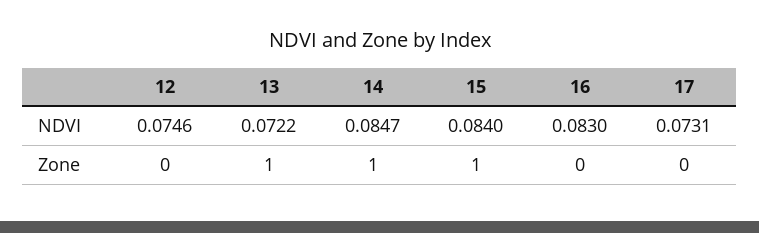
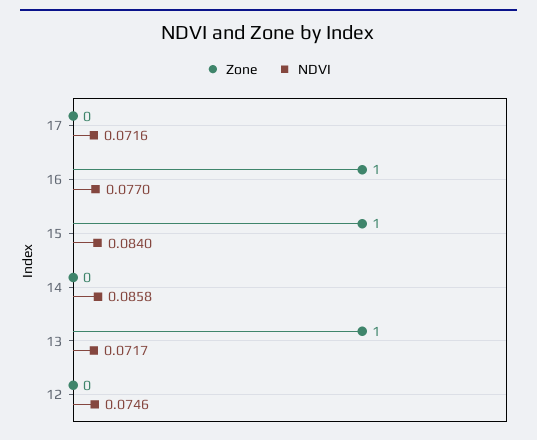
NDVI, 13: 0.0722 -> 0.0717
NDVI, 14: 0.0847 -> 0.0858
NDVI, 16: 0.083 -> 0.077
NDVI, 17: 0.0731 -> 0.0716
Zone, 14: 1 -> 0
Zone, 16: 0 -> 1

